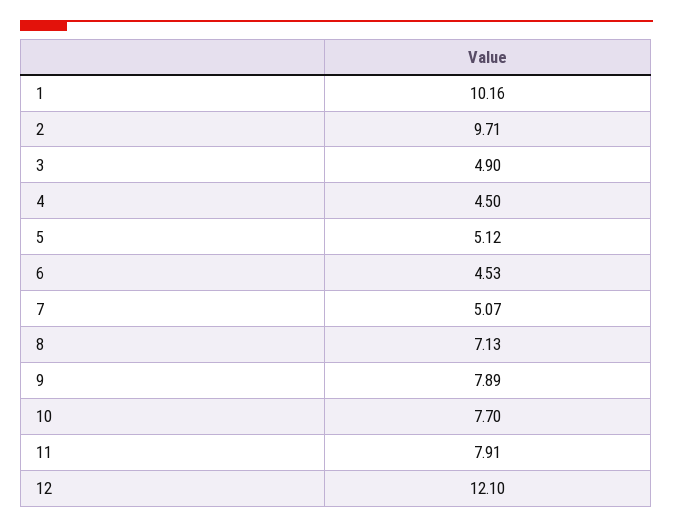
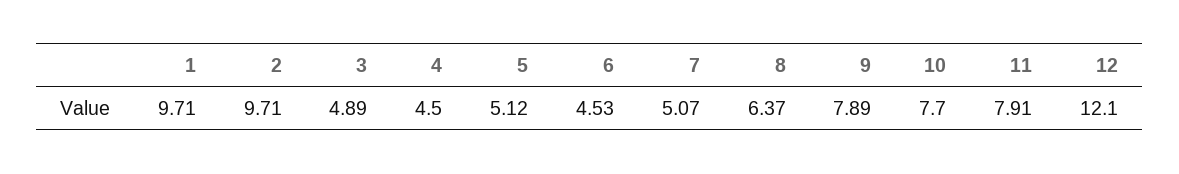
1: 10.16 -> 9.71
3: 4.9 -> 4.89
8: 7.13 -> 6.37

